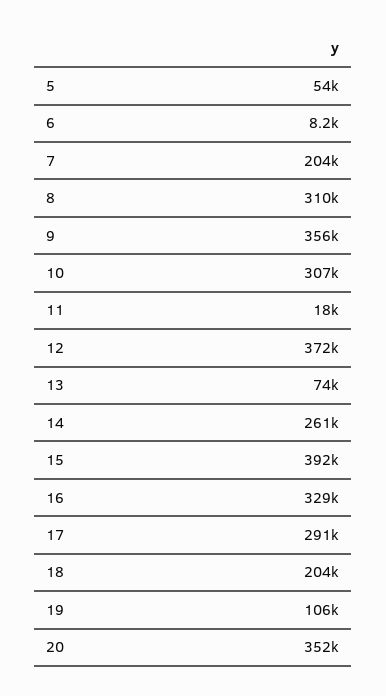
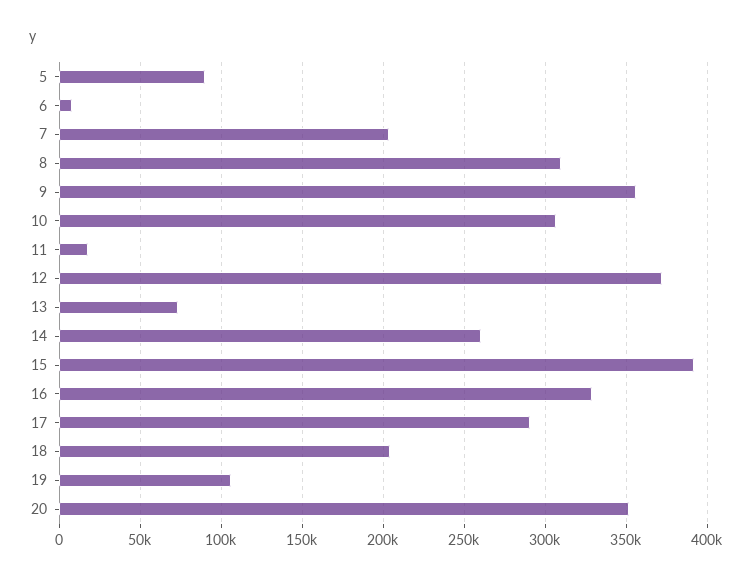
5: 54000 -> 90000

